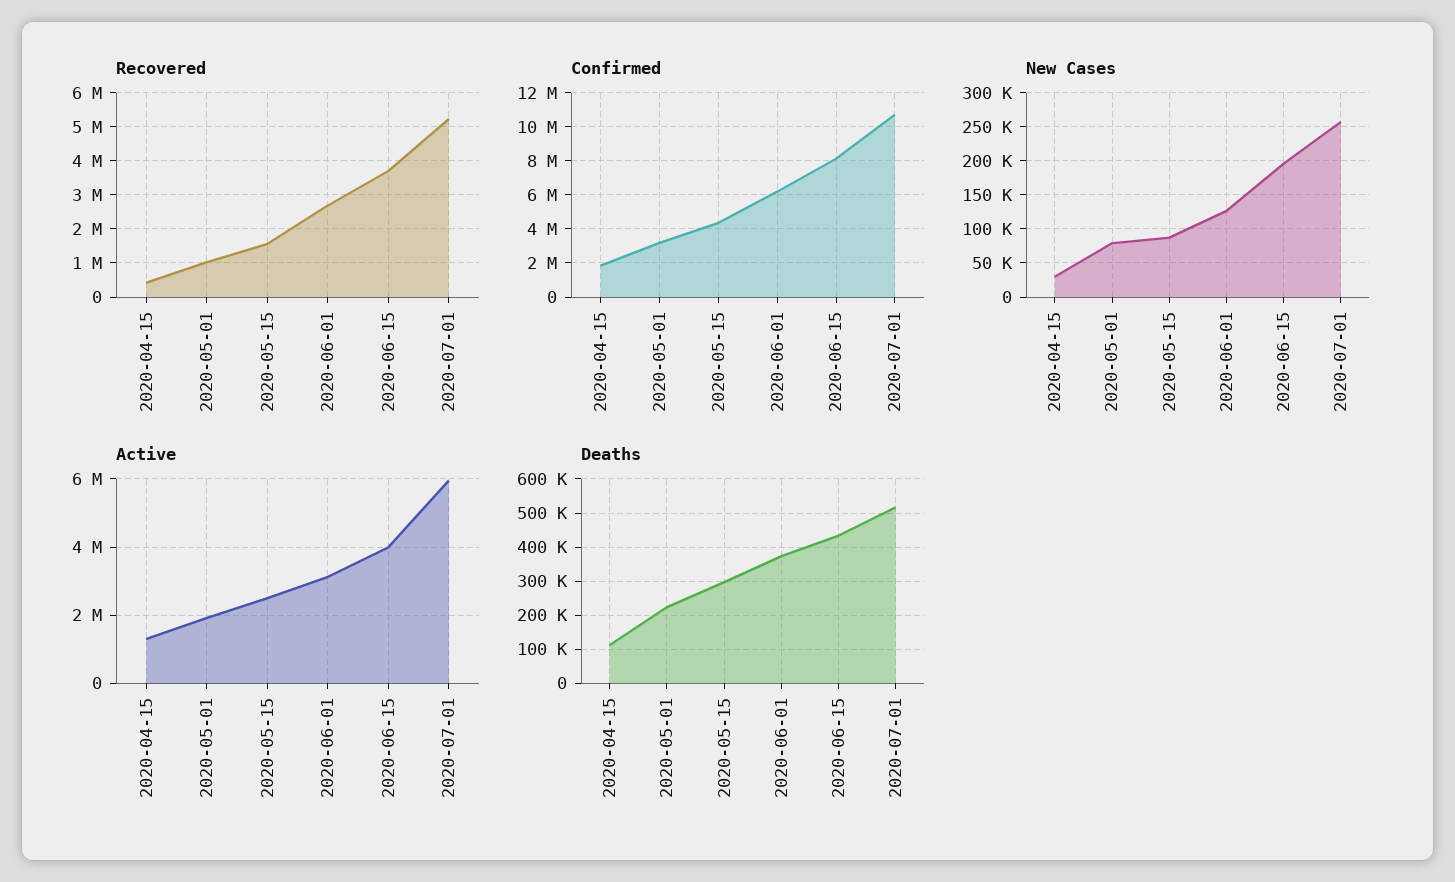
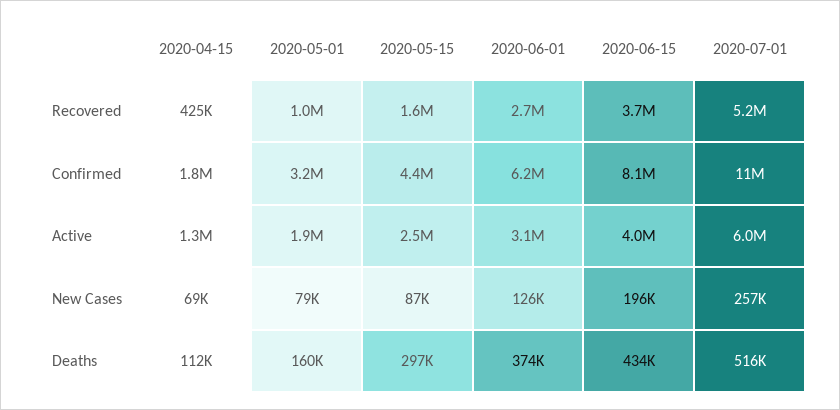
New Cases, 2020-04-15: 30000 -> 69000
Deaths, 2020-05-01: 220000 -> 160000

